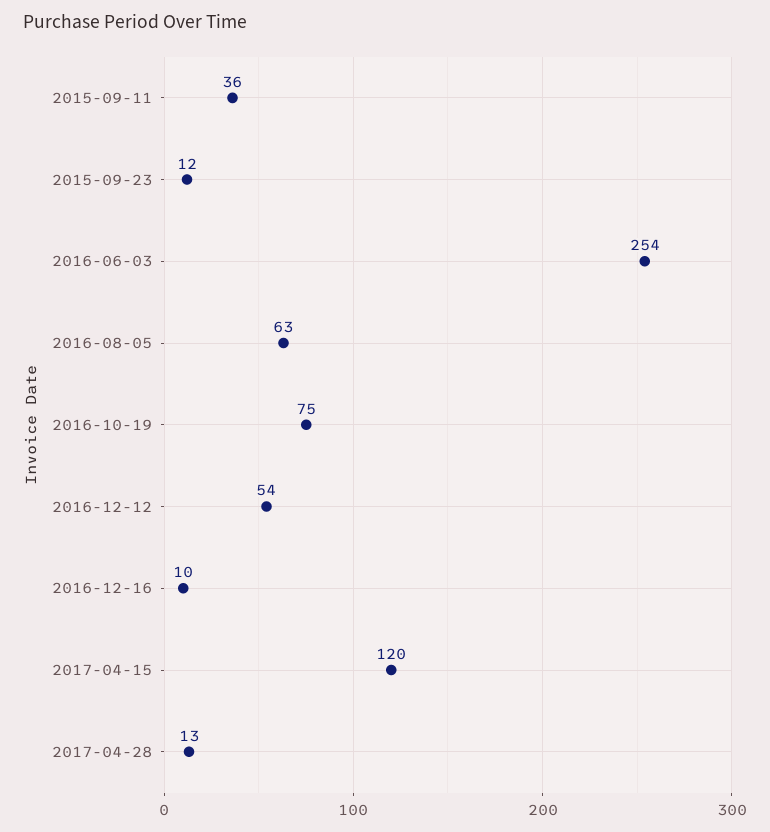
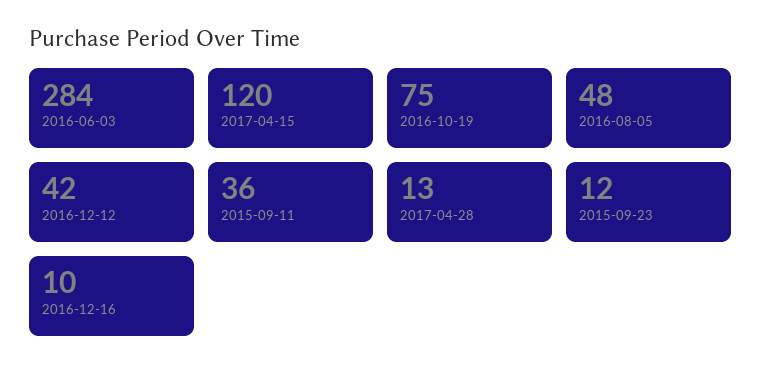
2016-06-03: 254 -> 284
2016-08-05: 63 -> 48
2016-12-12: 54 -> 42

